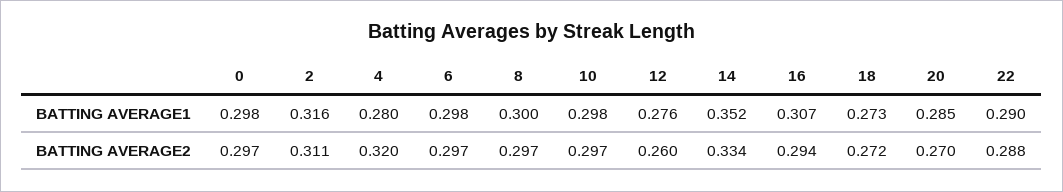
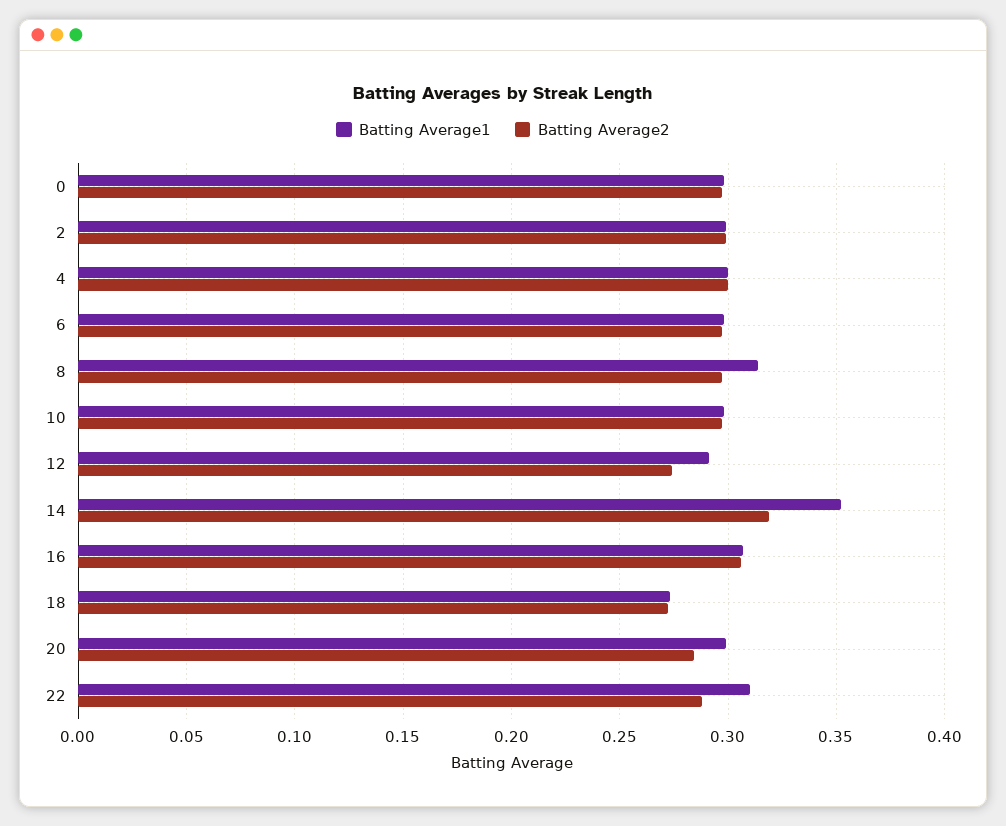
BATTING AVERAGE1, 2: 0.316 -> 0.3
BATTING AVERAGE1, 4: 0.28 -> 0.3
BATTING AVERAGE1, 8: 0.3 -> 0.315
BATTING AVERAGE1, 12: 0.276 -> 0.29
BATTING AVERAGE1, 20: 0.285 -> 0.3
BATTING AVERAGE1, 22: 0.29 -> 0.31
BATTING AVERAGE2, 2: 0.311 -> 0.3
BATTING AVERAGE2, 4: 0.32 -> 0.3
BATTING AVERAGE2, 12: 0.26 -> 0.275
BATTING AVERAGE2, 14: 0.334 -> 0.32
BATTING AVERAGE2, 16: 0.294 -> 0.305
BATTING AVERAGE2, 20: 0.27 -> 0.285

